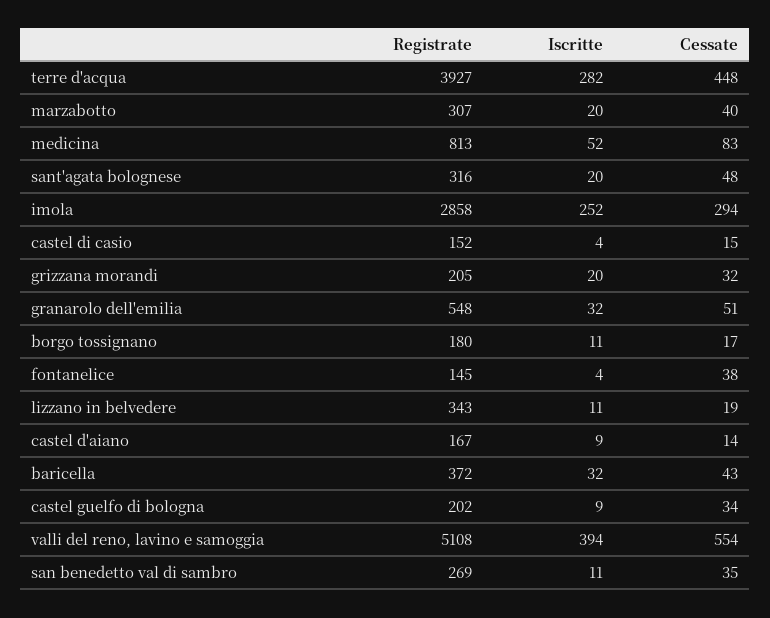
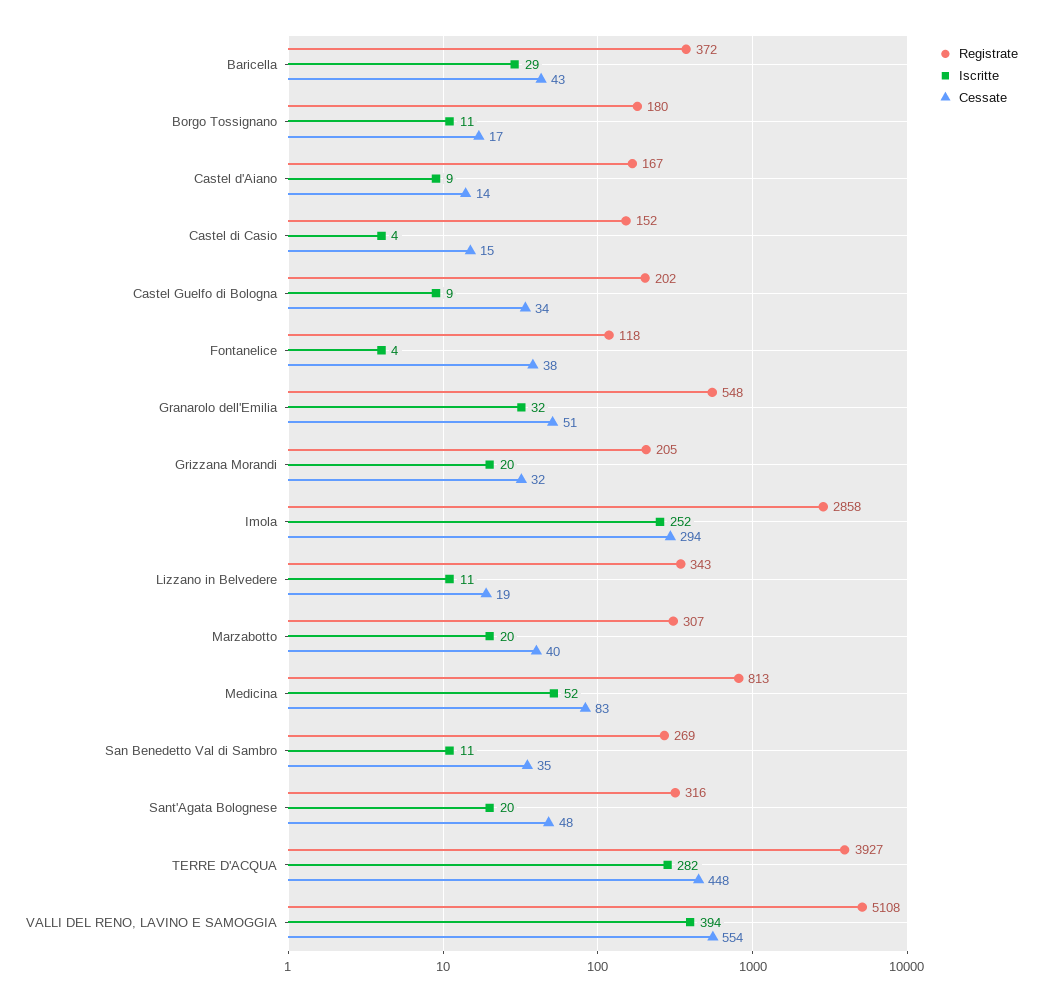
Registrate, fontanelice: 145 -> 118
Iscritte, baricella: 32 -> 29

